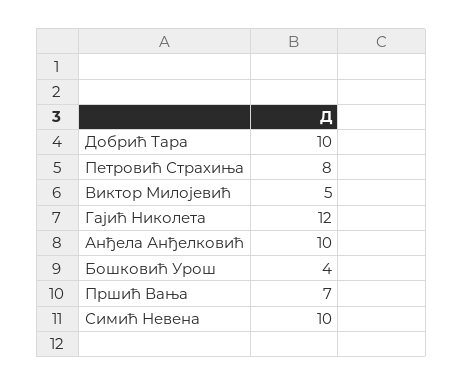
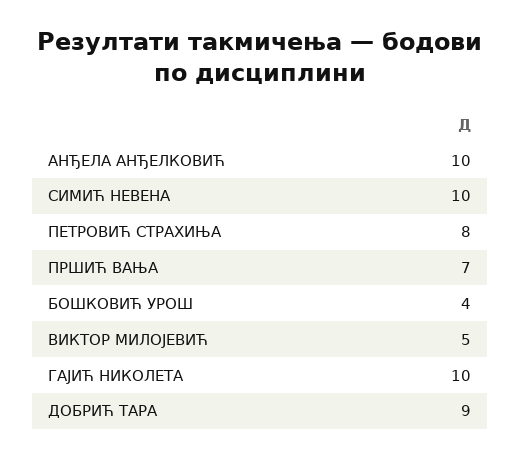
Добрић Тара: 10 -> 9
Гајић Николета: 12 -> 10

